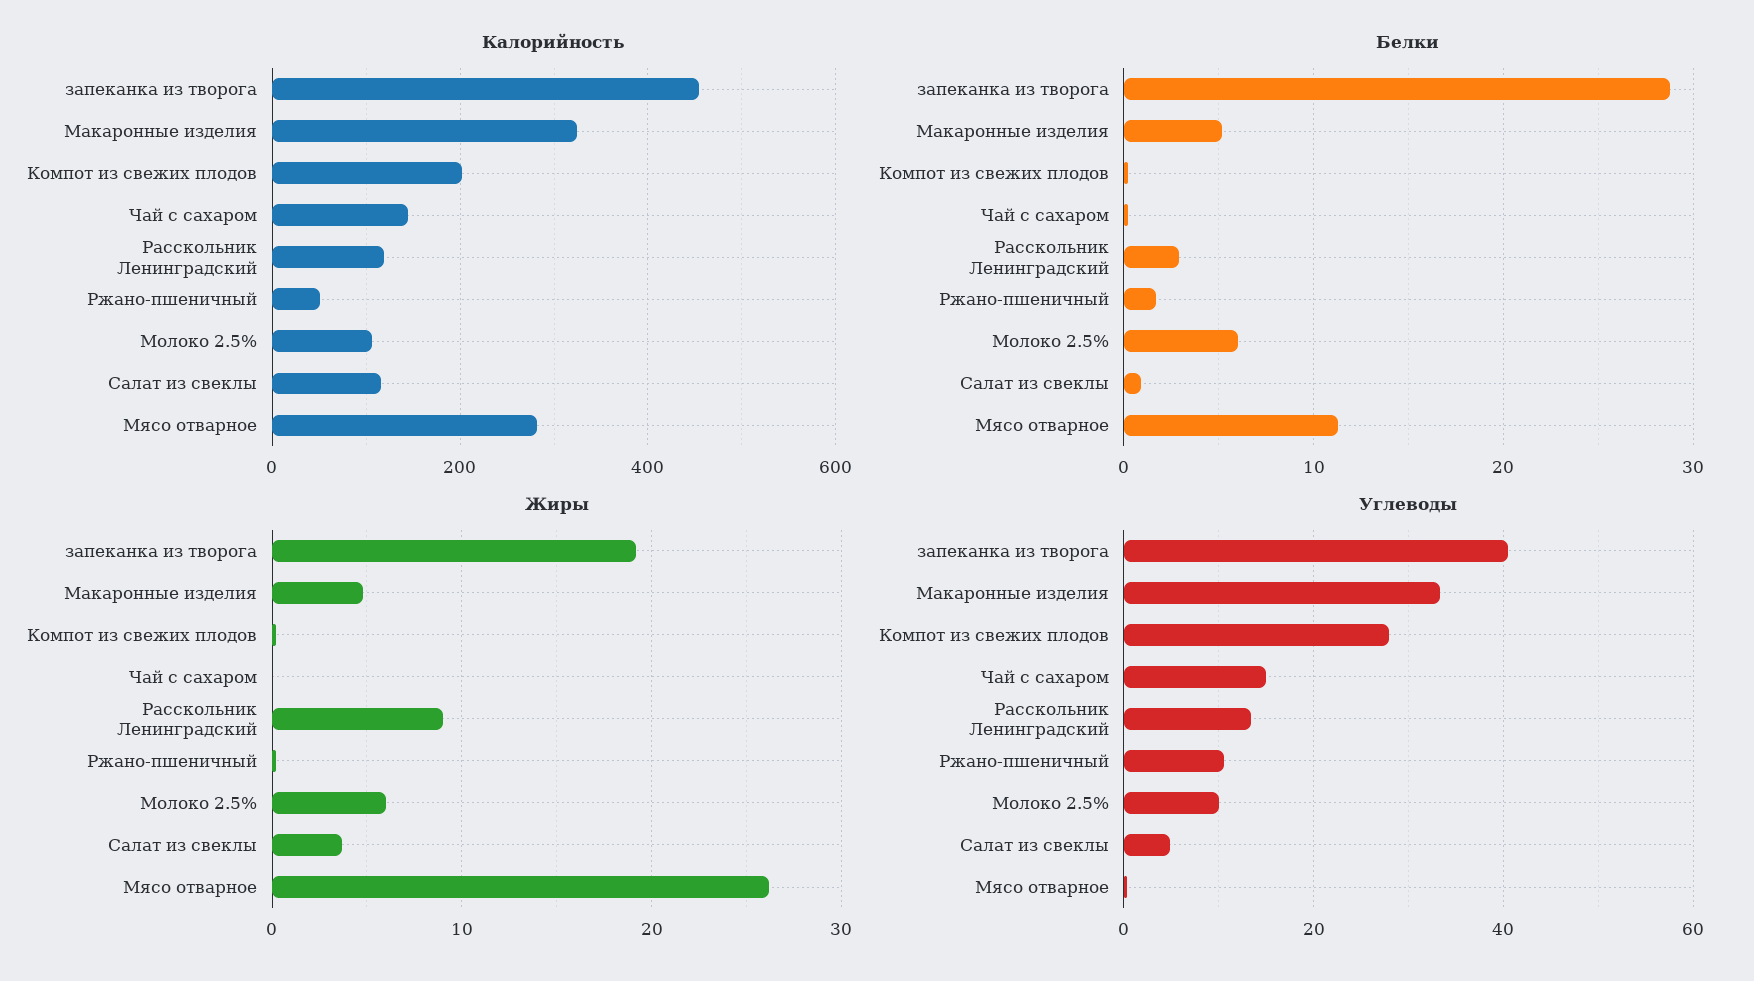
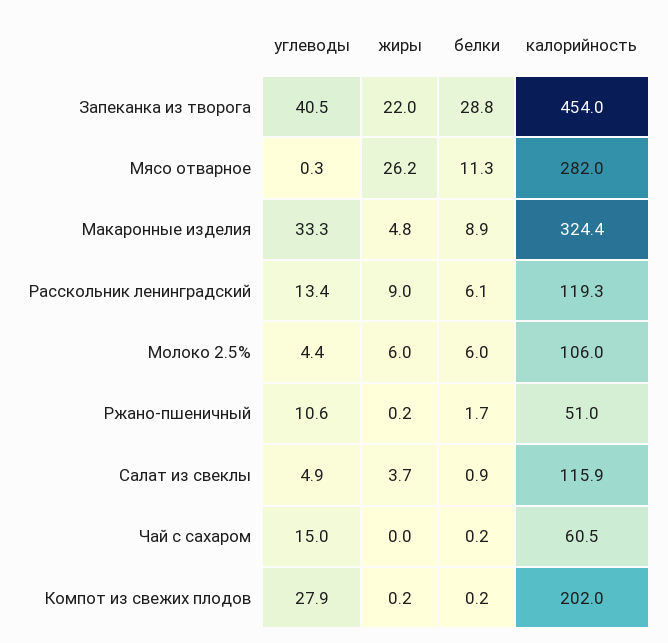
Калорийность, Чай с сахаром: 140 -> 60.5
Белки, Макаронные изделия: 5 -> 8.9
Белки, Расскольник Ленинградский: 3 -> 6.1
Жиры, запеканка из творога: 19 -> 22
Углеводы, Молоко 2.5%: 10 -> 4.4

